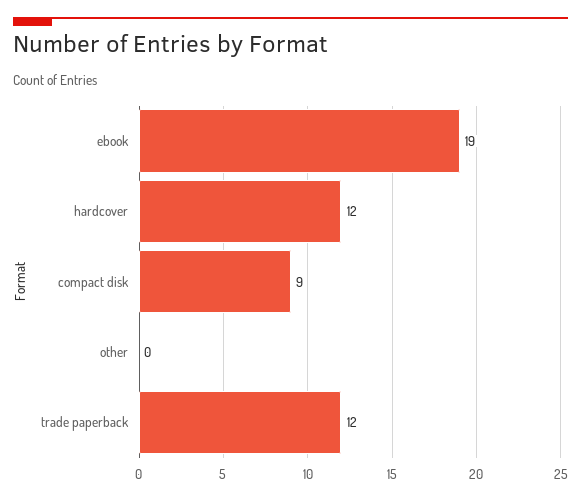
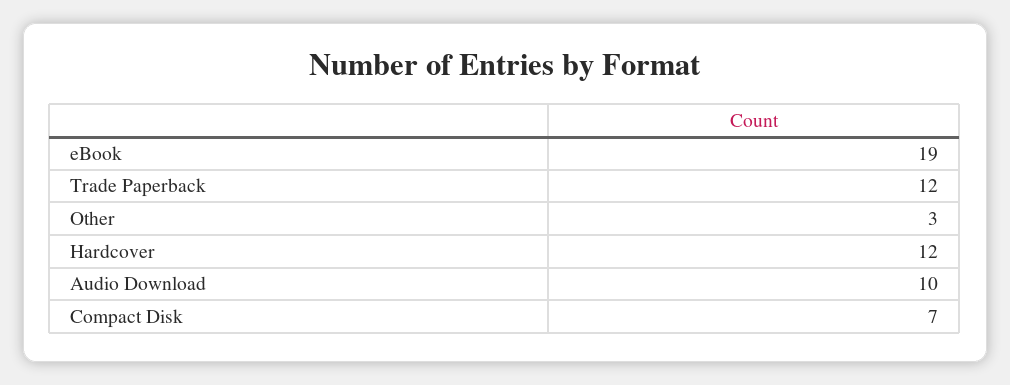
compact disk: 9 -> 7
other: 0 -> 3
Audio Download: none -> 10

